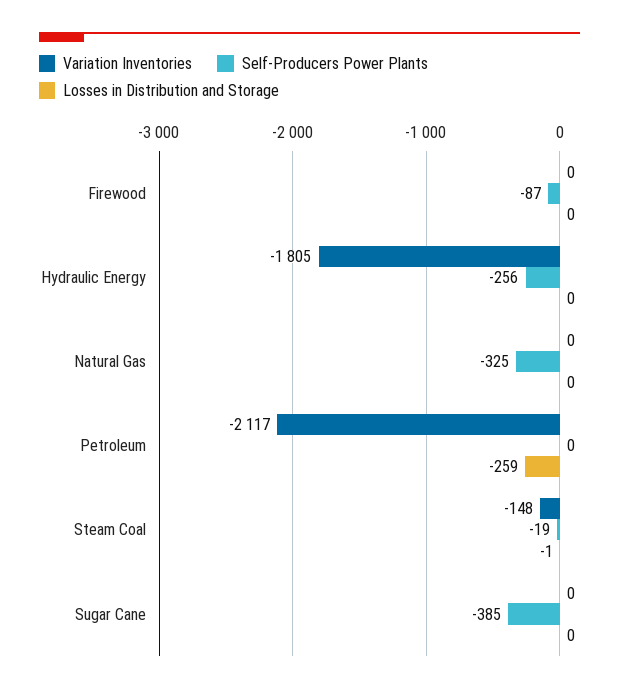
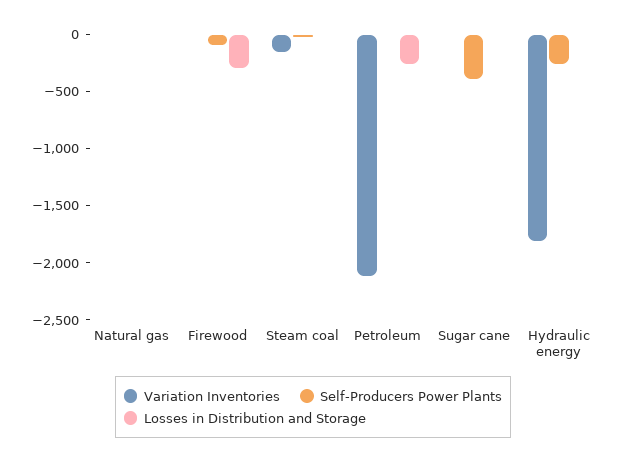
Losses in Distribution and Storage, Firewood: 0 -> -300
Self-Producers Power Plants, Natural Gas: -325 -> 0

